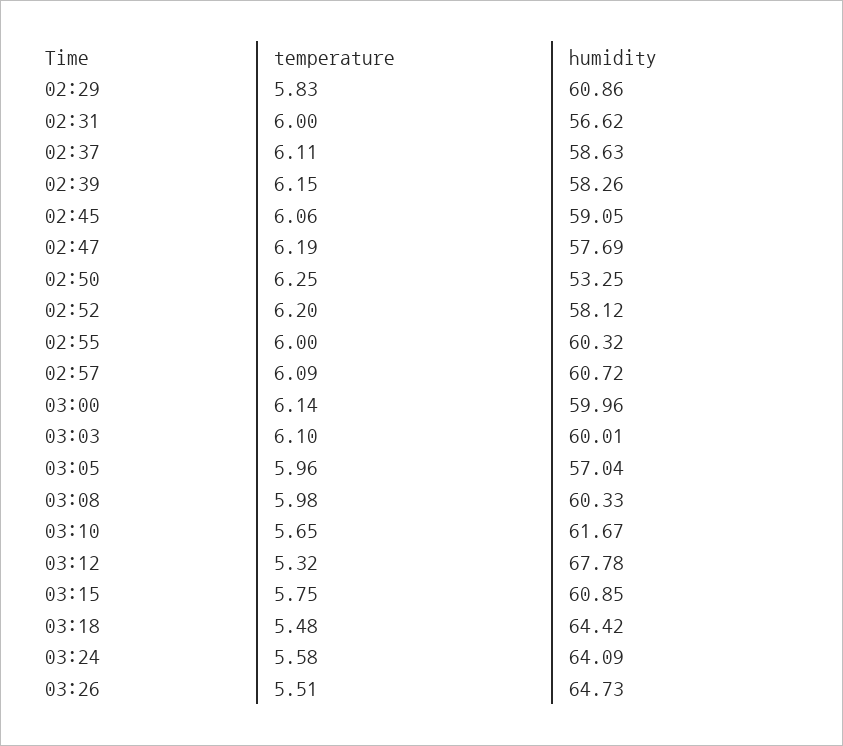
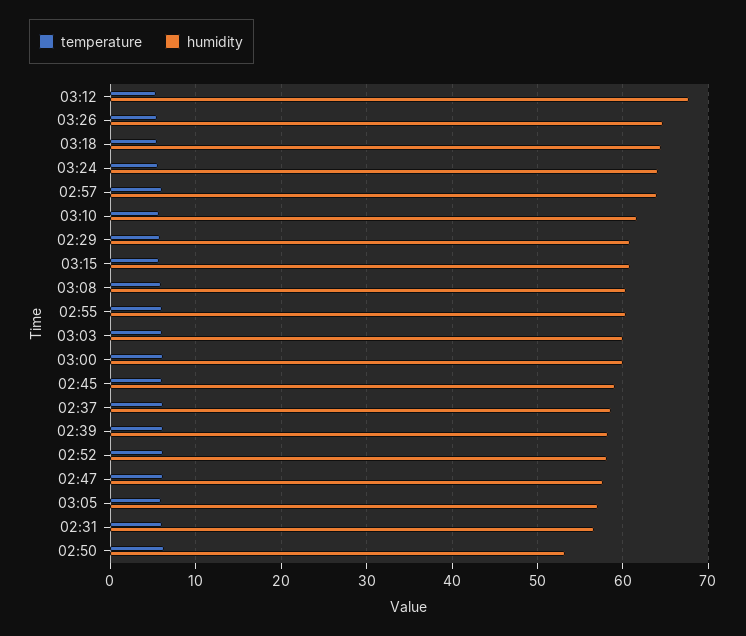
humidity, 02:57: 60.72 -> 64

